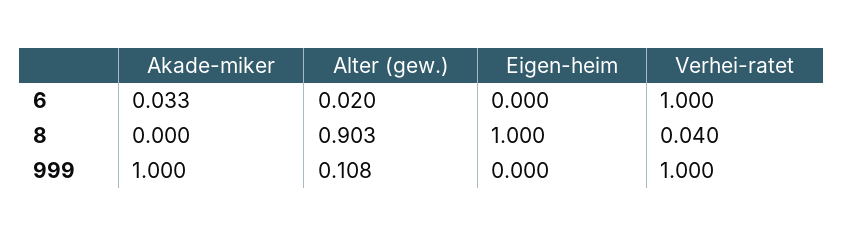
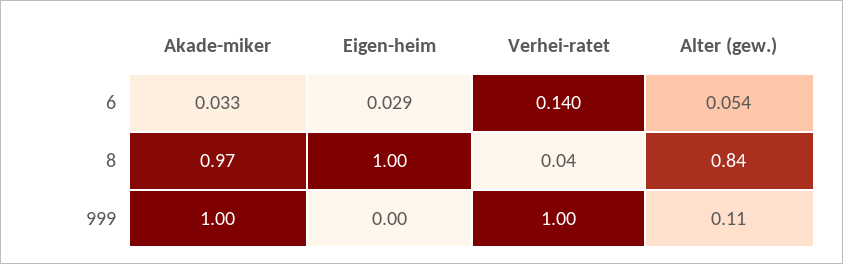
Alter (gew.), 6: 0.02 -> 0.054
Eigen-heim, 6: 0 -> 0.029
Verhei-ratet, 6: 1 -> 0.14
Akade-miker, 8: 0 -> 0.97
Alter (gew.), 8: 0.903 -> 0.84

